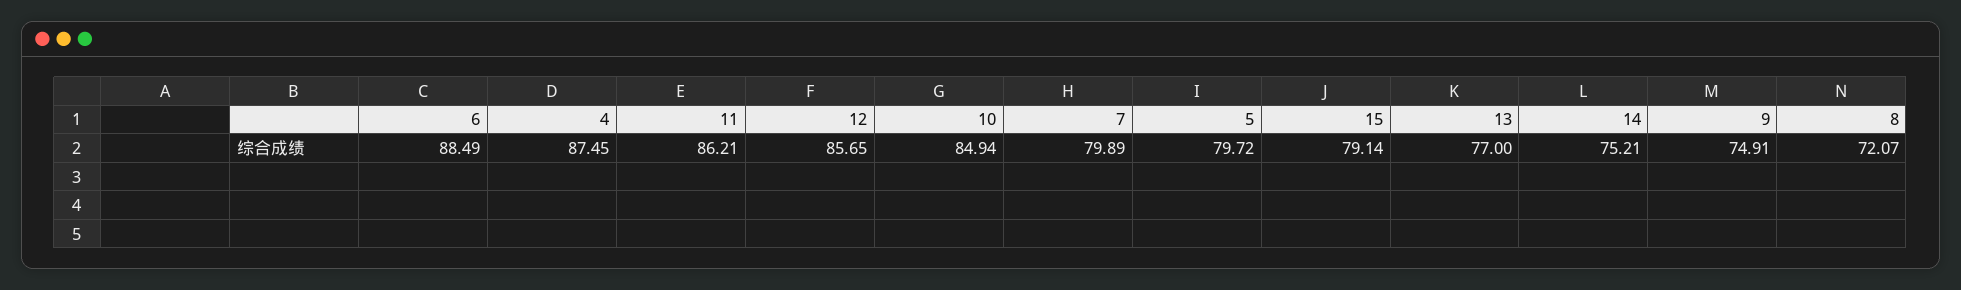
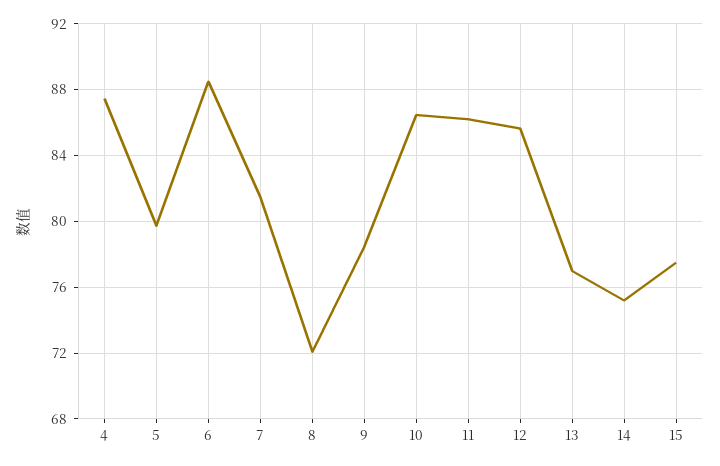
10: 84.94 -> 86.5
7: 79.89 -> 81.5
15: 79.14 -> 77.5
9: 74.91 -> 78.5

